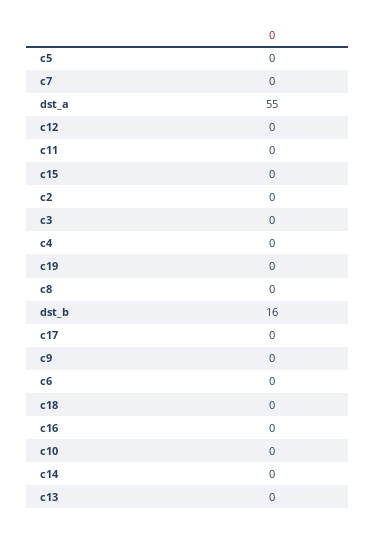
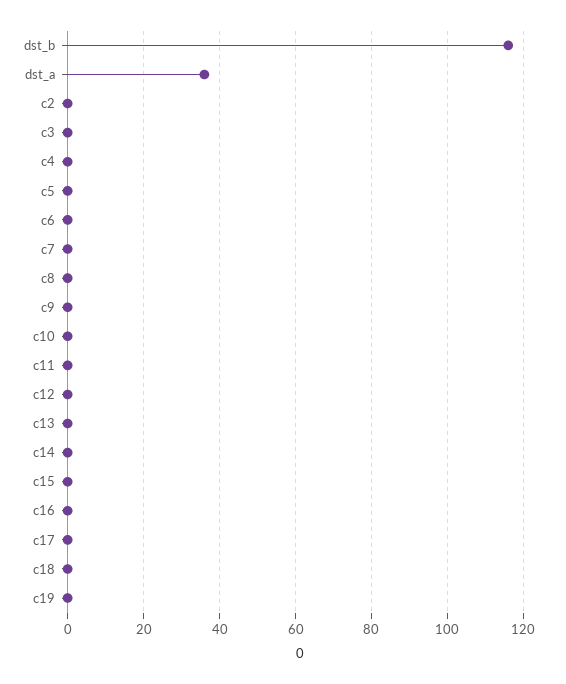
dst_a: 55 -> 35
dst_b: 16 -> 115

